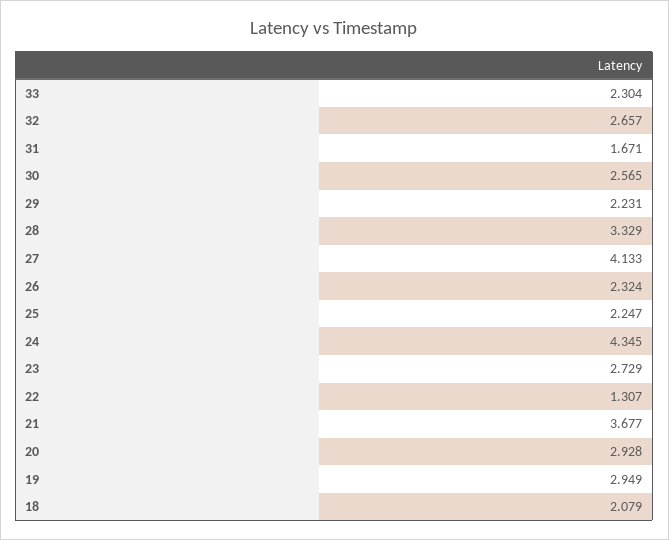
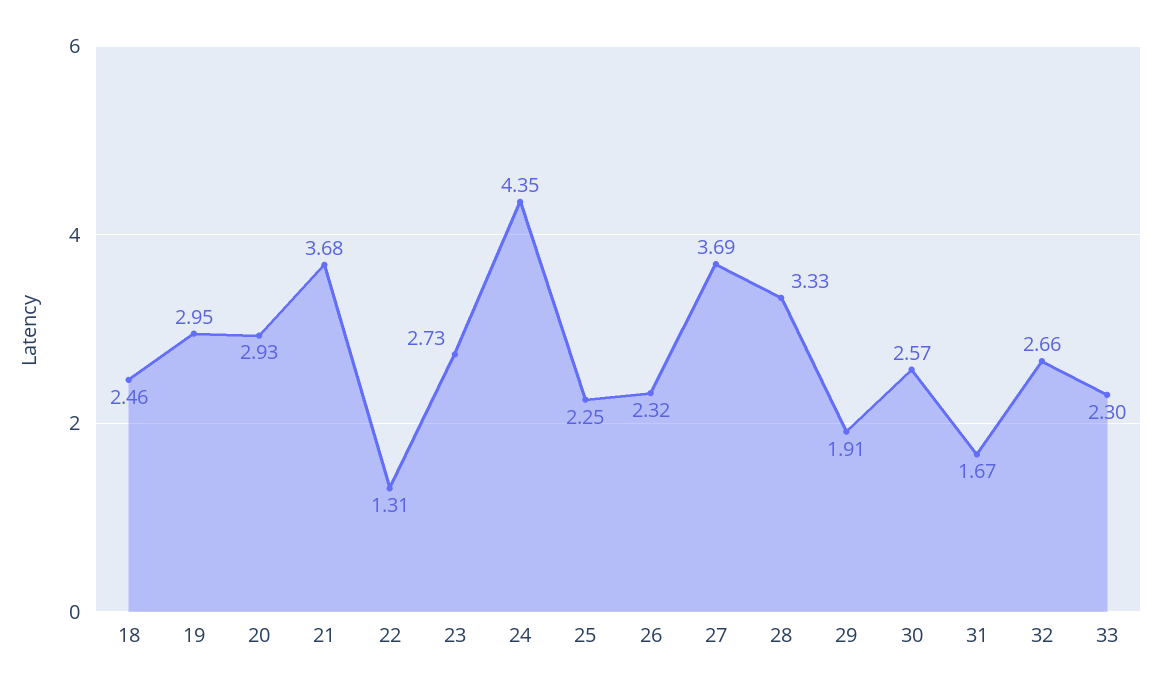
29: 2.231 -> 1.91
27: 4.133 -> 3.69
18: 2.079 -> 2.46

